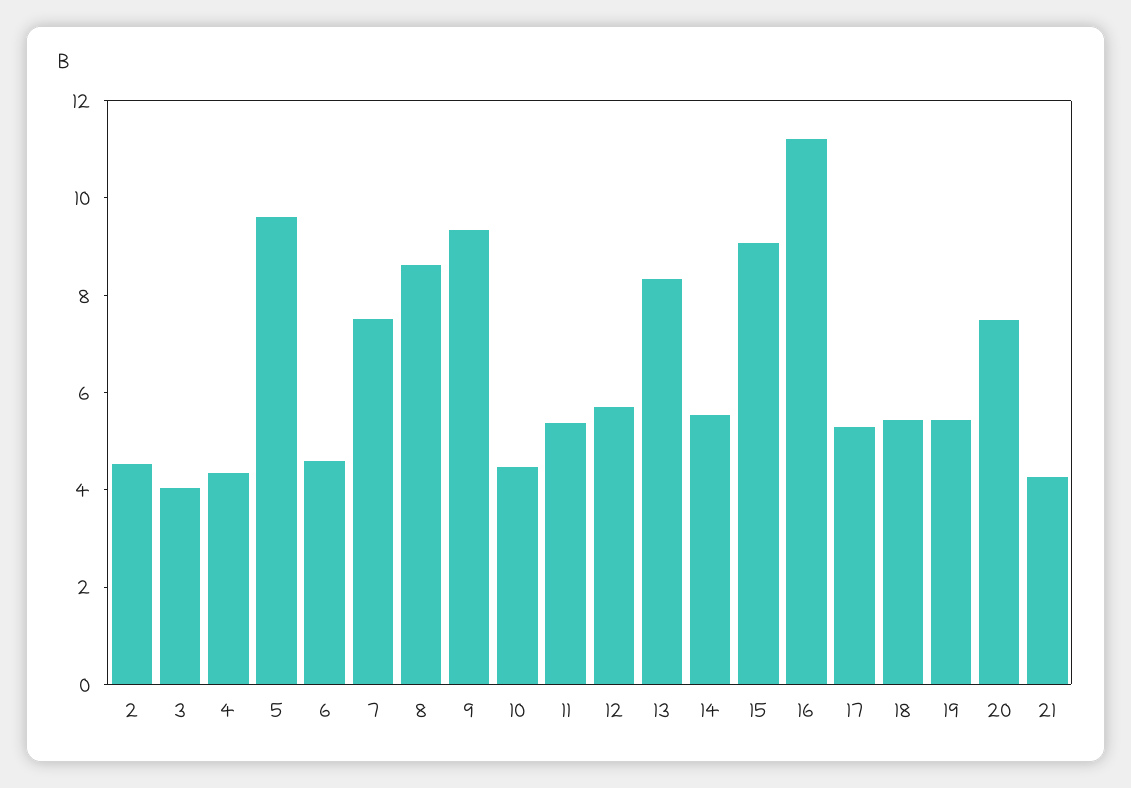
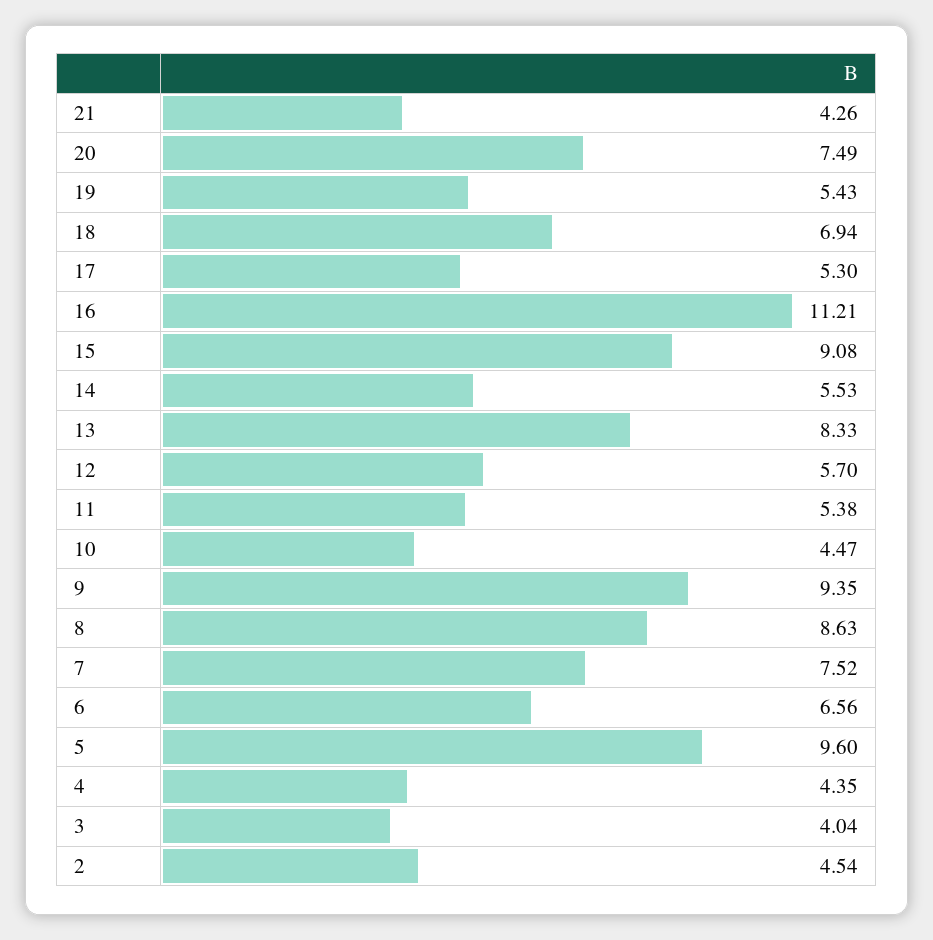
6: 4.5 -> 6.56
18: 5.5 -> 6.94

